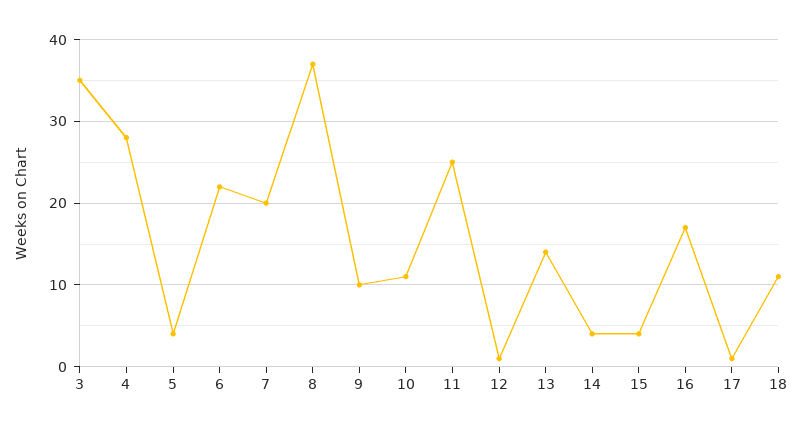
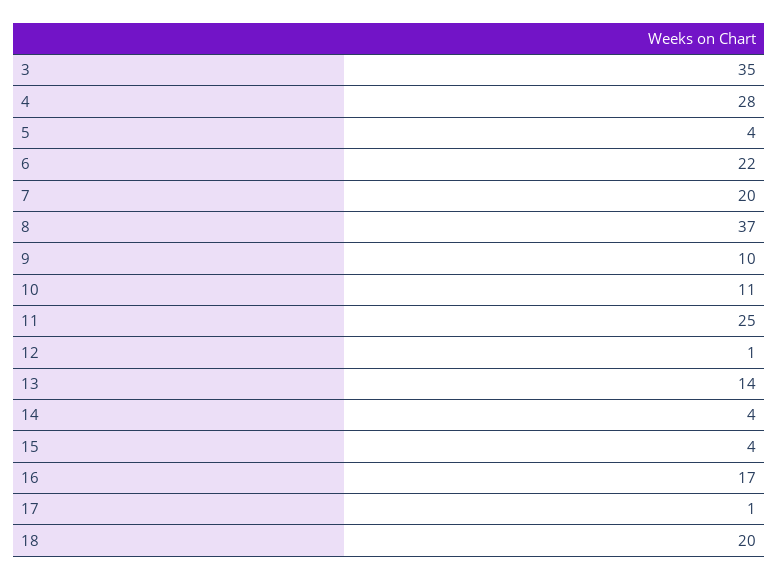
18: 11 -> 20

